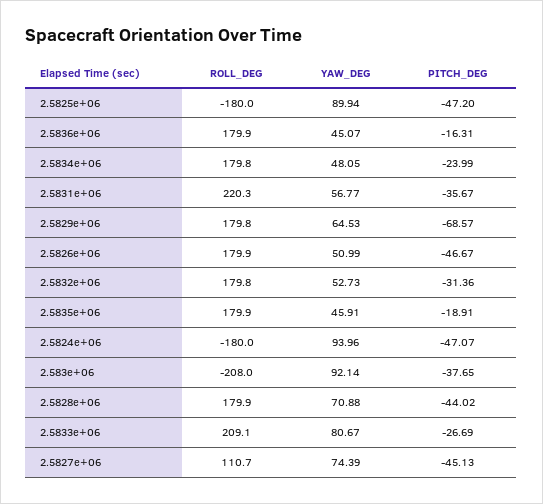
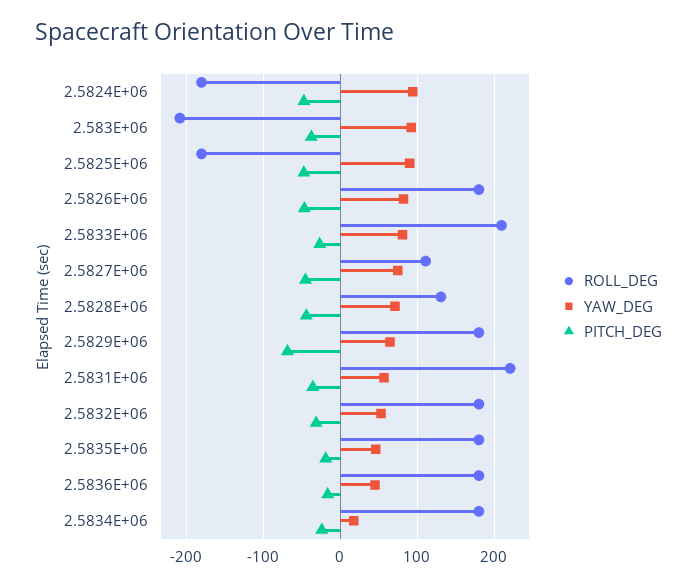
YAW_DEG, 2.5834e+06: 48.05 -> 20
YAW_DEG, 2.5826e+06: 50.99 -> 80
ROLL_DEG, 2.5828e+06: 179.9 -> 130

